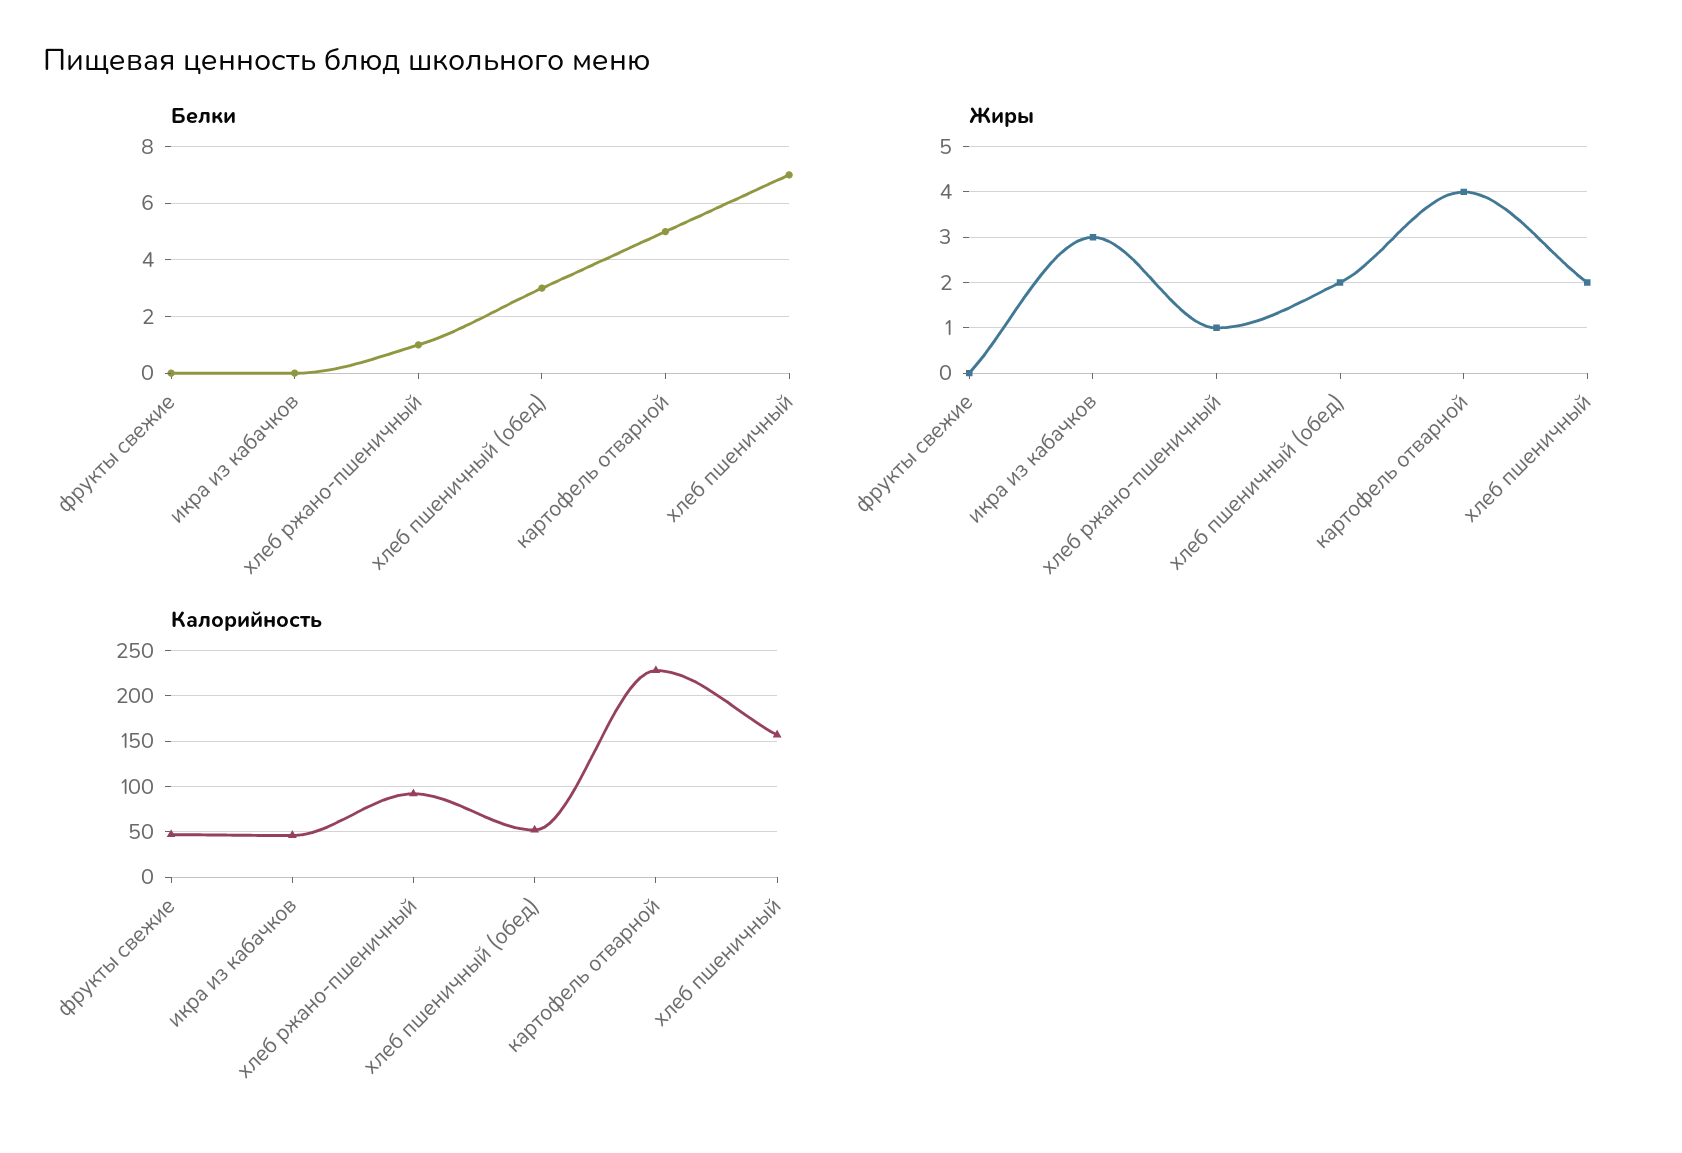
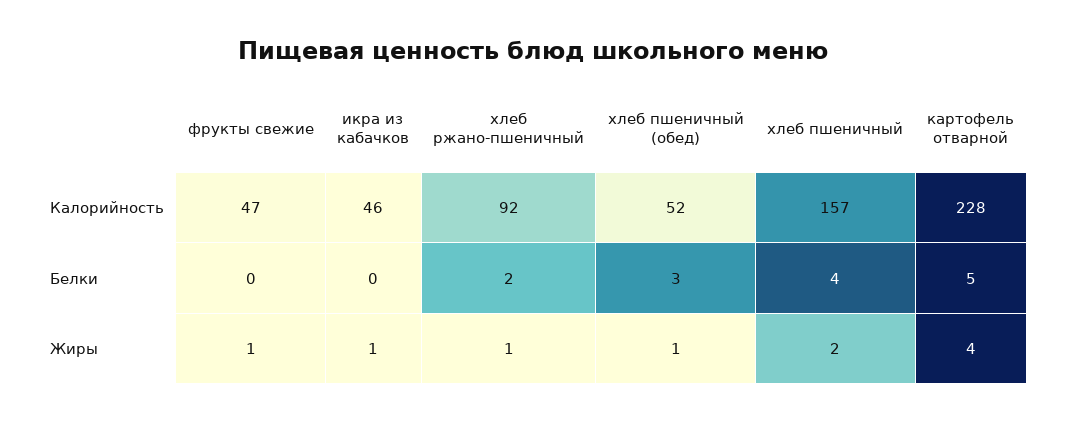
Белки, хлеб ржано-пшеничный: 1 -> 2
Белки, хлеб пшеничный: 7 -> 4
Жиры, фрукты свежие: 0 -> 1
Жиры, икра из кабачков: 3 -> 1
Жиры, хлеб пшеничный (обед): 2 -> 1

